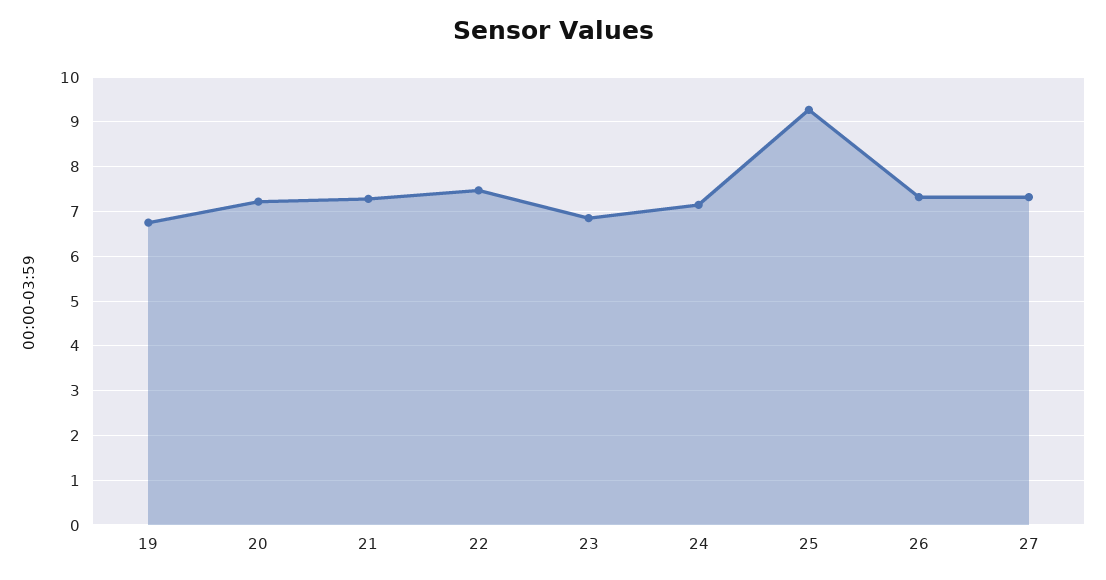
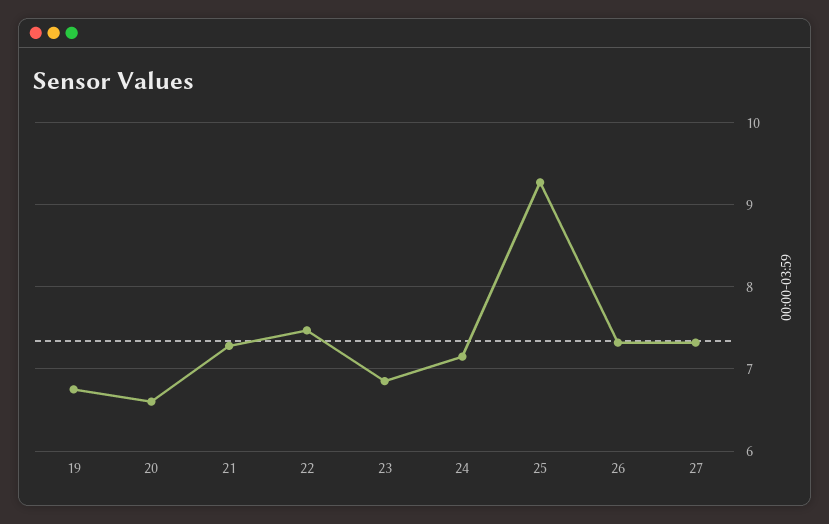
20: 7.2 -> 6.6

